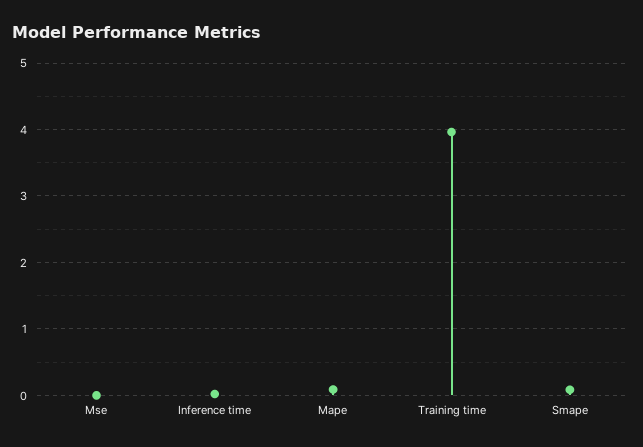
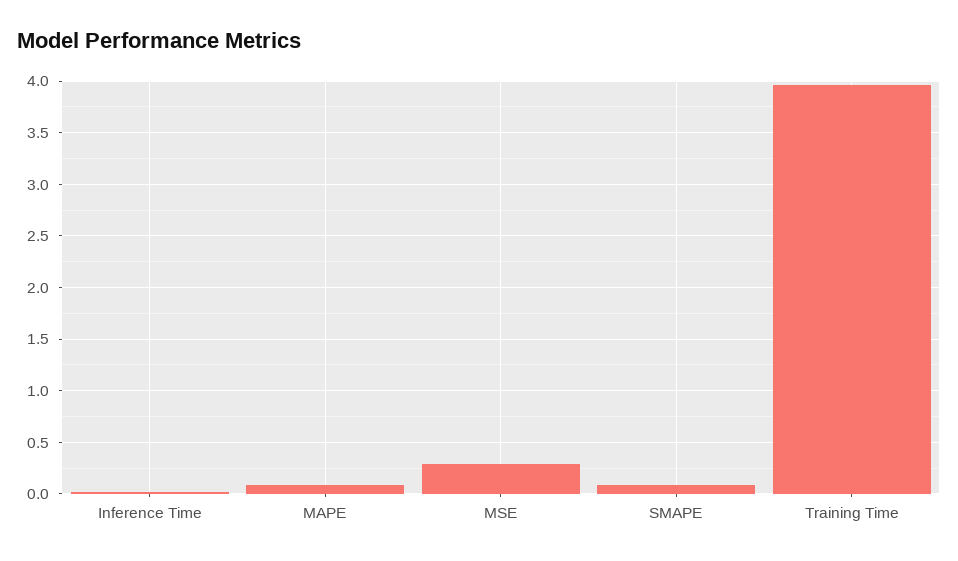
Mse: 0 -> 0.3

